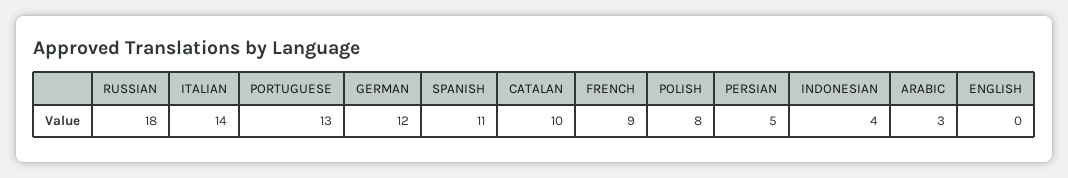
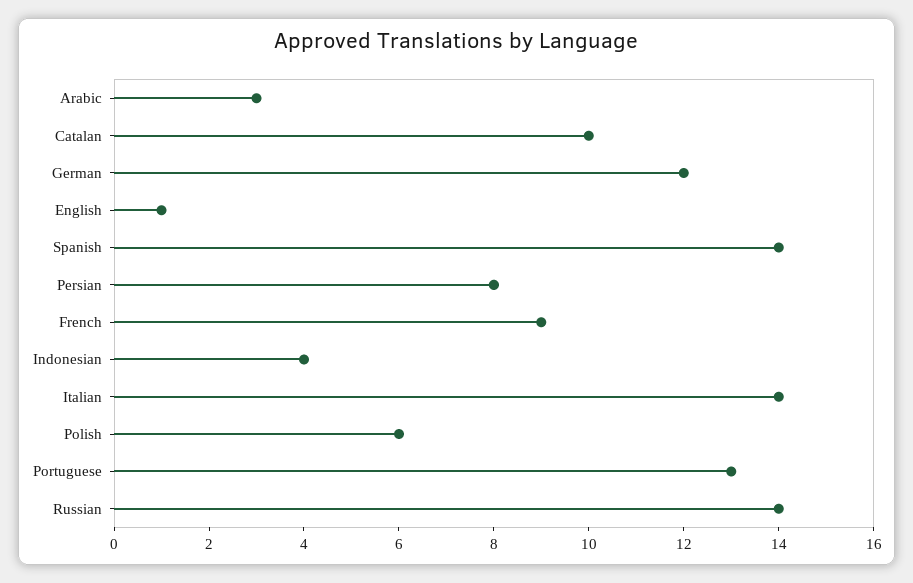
RUSSIAN: 18 -> 14
SPANISH: 11 -> 14
POLISH: 8 -> 6
PERSIAN: 5 -> 8
ENGLISH: 0 -> 1

